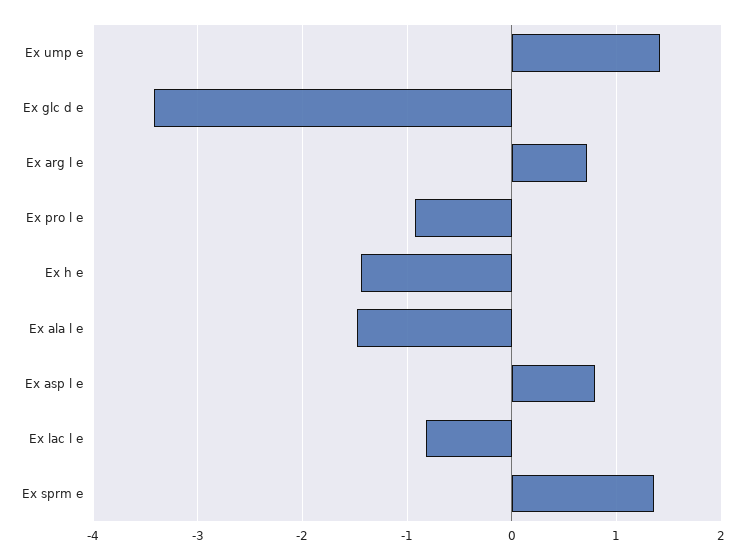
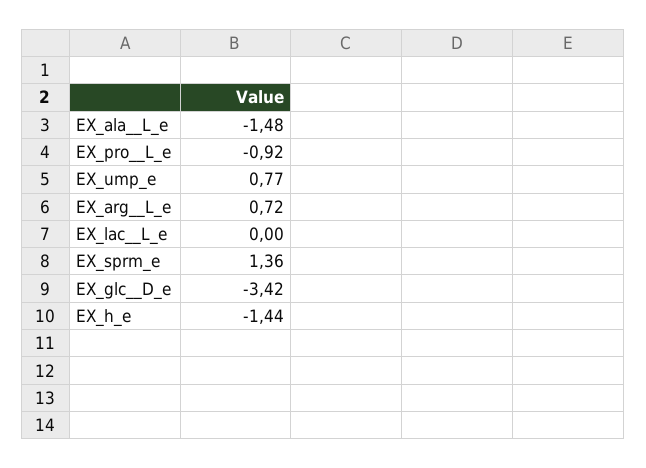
Ex ump e: 1.4 -> 0.77
Ex asp  l e: 0.8 -> none
Ex lac  l e: -0.8 -> 0

